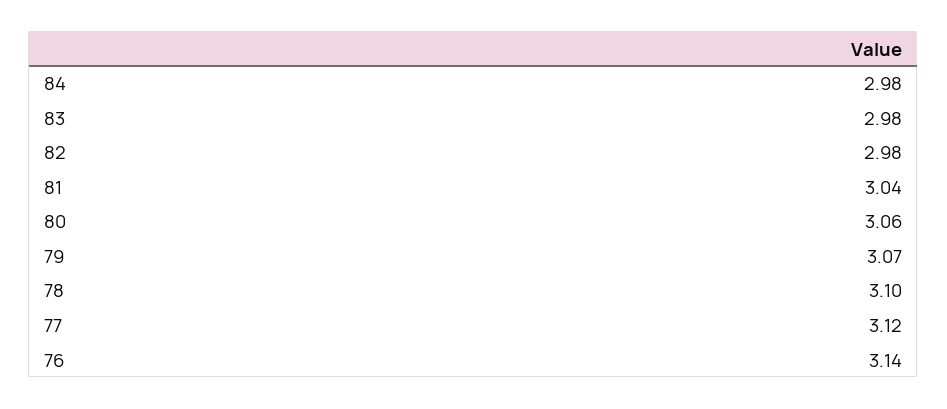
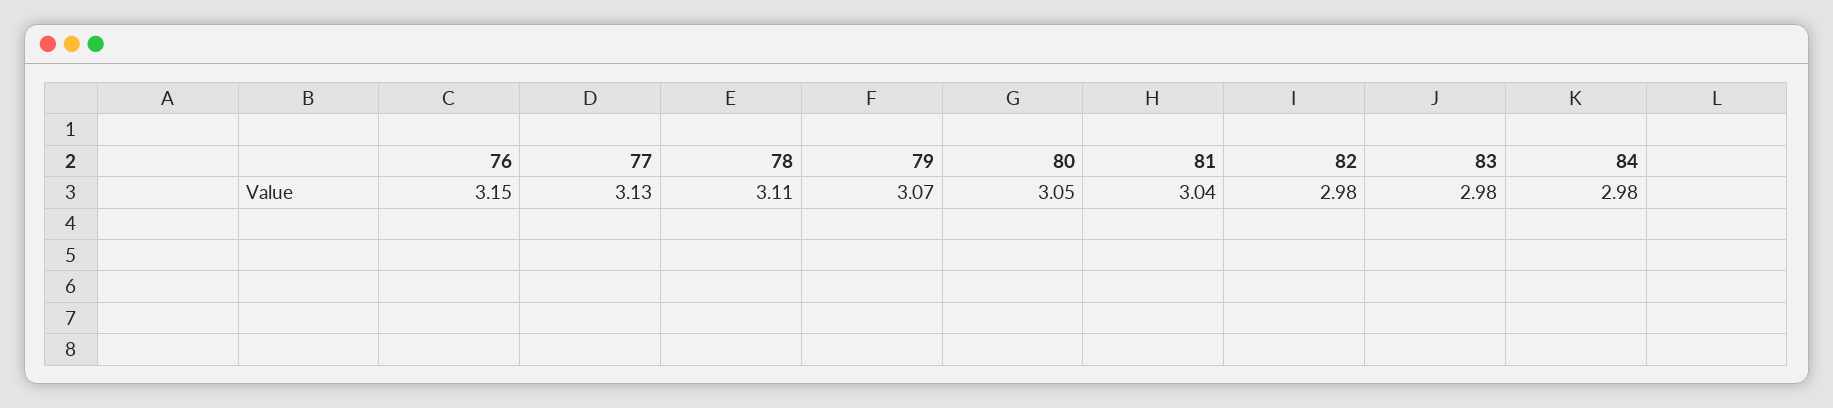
80: 3.06 -> 3.05
78: 3.1 -> 3.11
77: 3.12 -> 3.13
76: 3.14 -> 3.15

